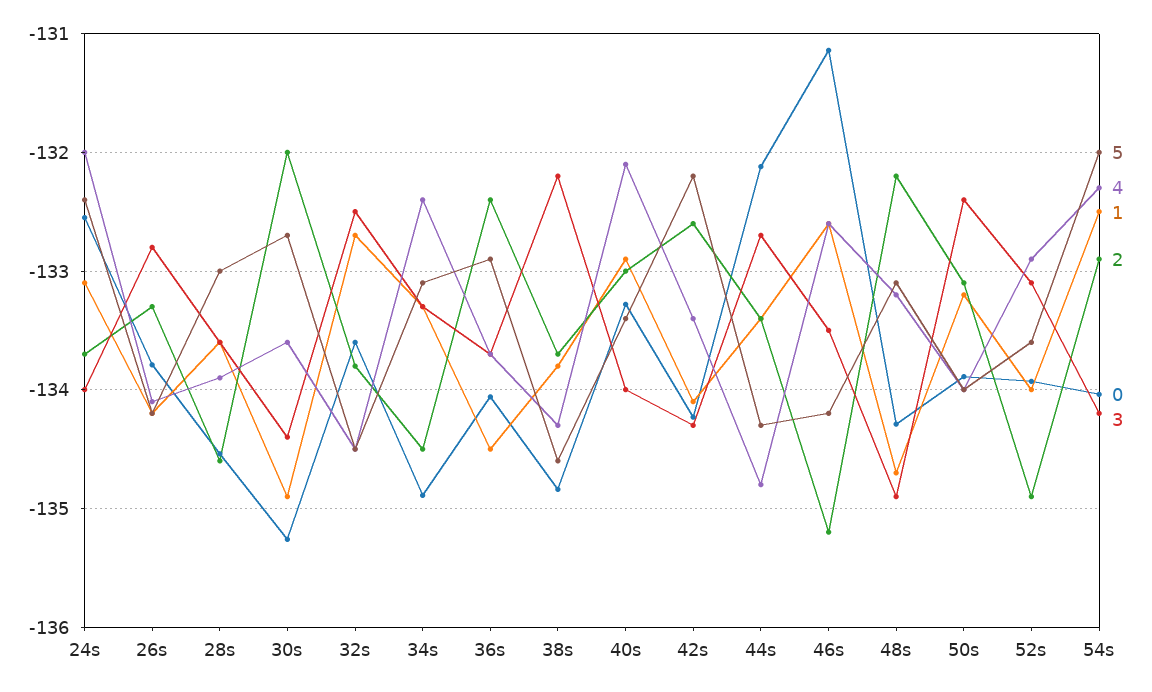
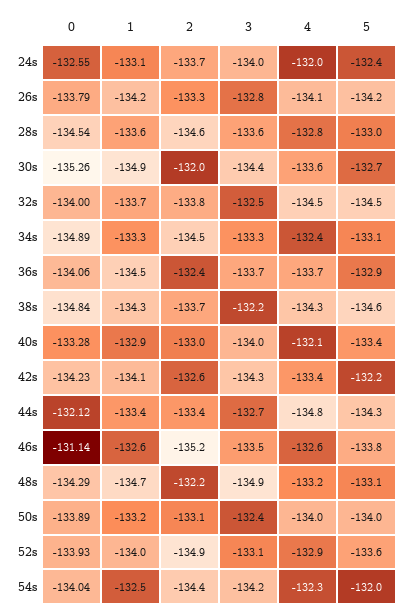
4, 28s: -133.9 -> -132.8
1, 32s: -132.7 -> -133.7
0, 32s: -133.6 -> -134
1, 38s: -133.8 -> -134.3
5, 46s: -134.2 -> -133.8
2, 54s: -132.9 -> -134.4

